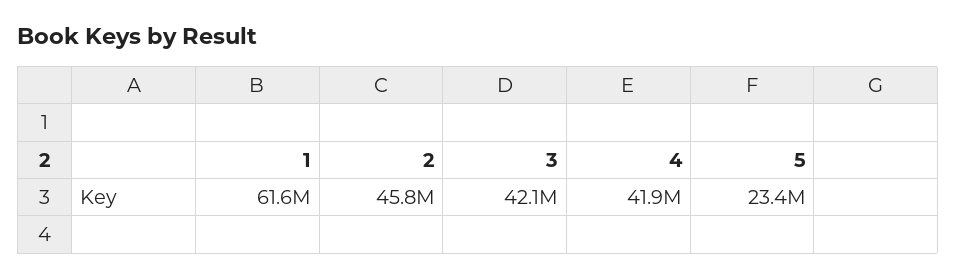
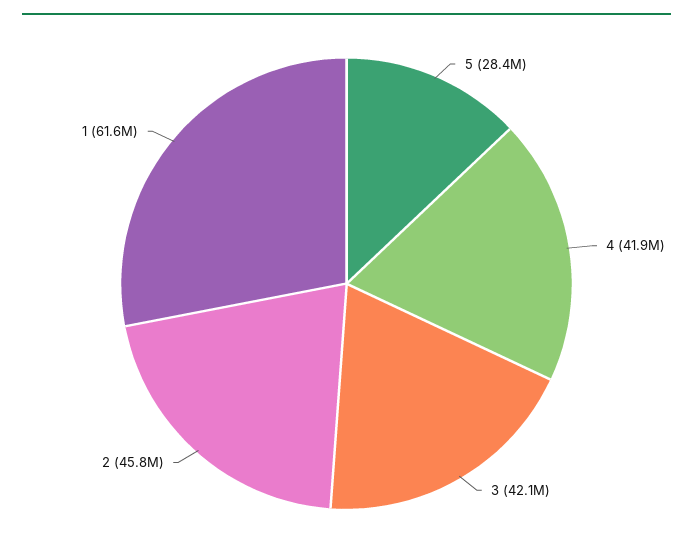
5: 23400000 -> 28400000

